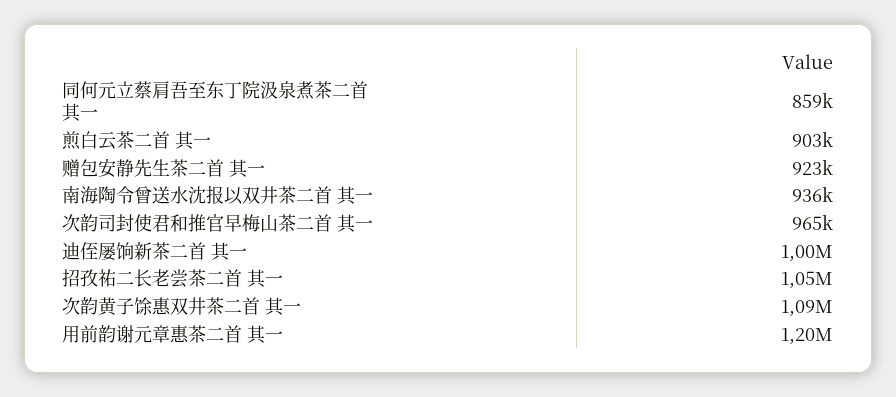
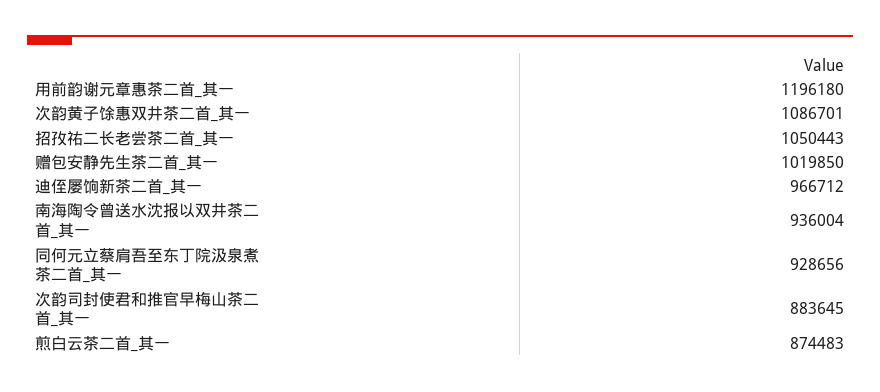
同何元立蔡肩吾至东丁院汲泉煮茶二首 其一: 859000 -> 928656
煎白云茶二首 其一: 903000 -> 874483
赠包安静先生茶二首 其一: 923000 -> 1019850
次韵司封使君和推官早梅山茶二首 其一: 965000 -> 883645
迪侄屡饷新茶二首 其一: 1000000 -> 966712

